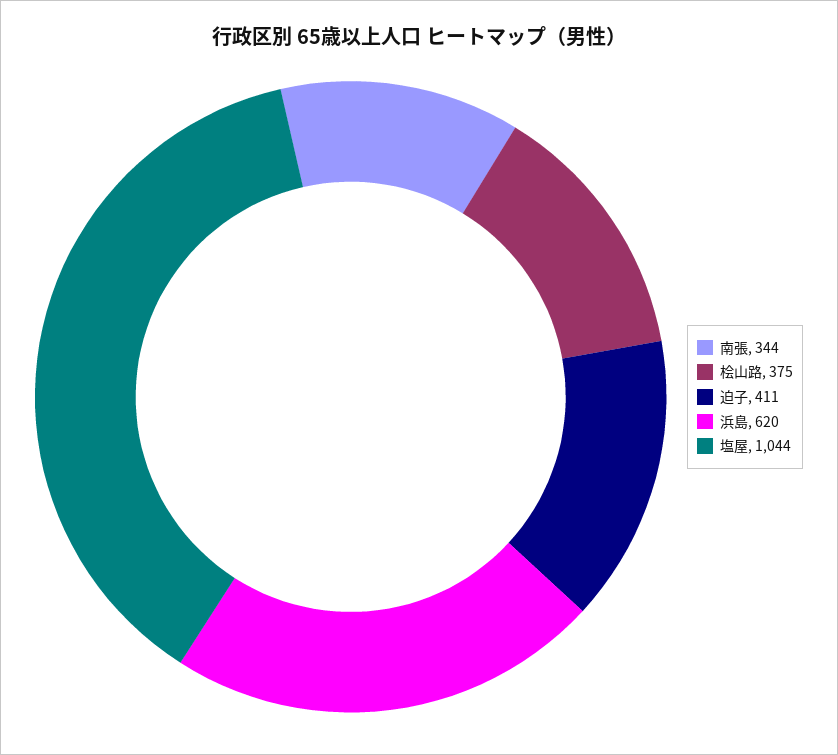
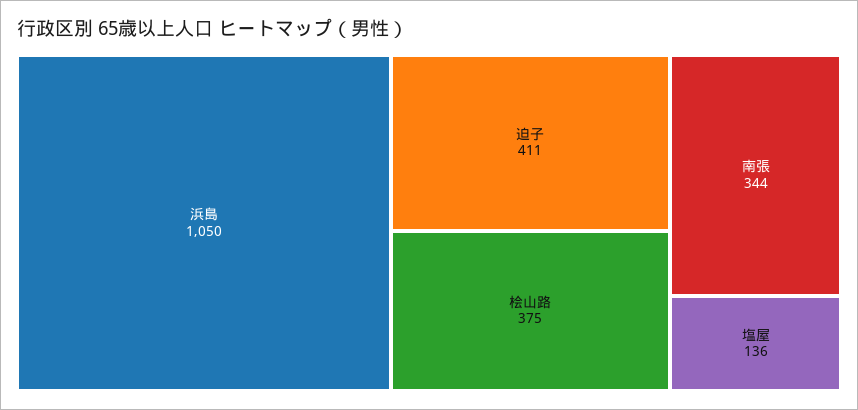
浜島: 620 -> 1050
塩屋: 1044 -> 136

